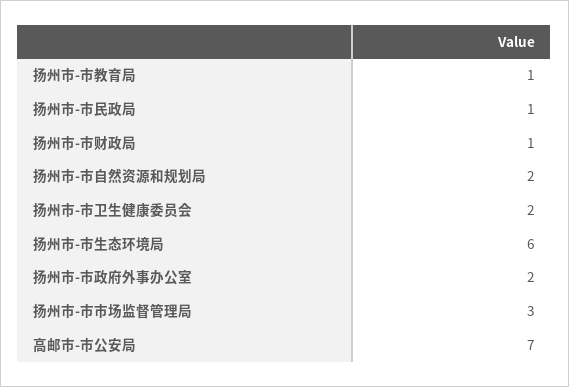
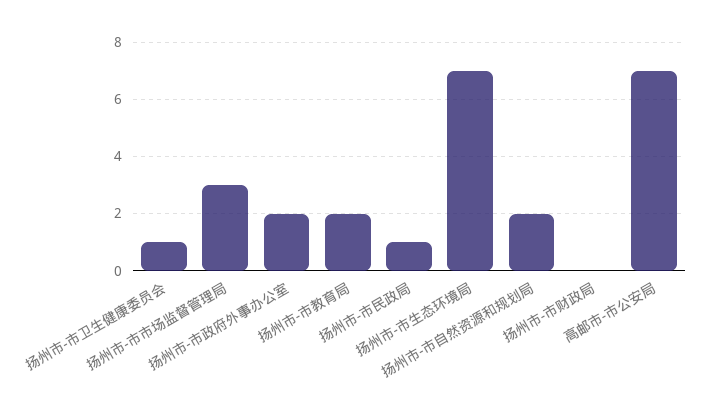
扬州市-市教育局: 1 -> 2
扬州市-市财政局: 1 -> 0
扬州市-市卫生健康委员会: 2 -> 1
扬州市-市生态环境局: 6 -> 7

